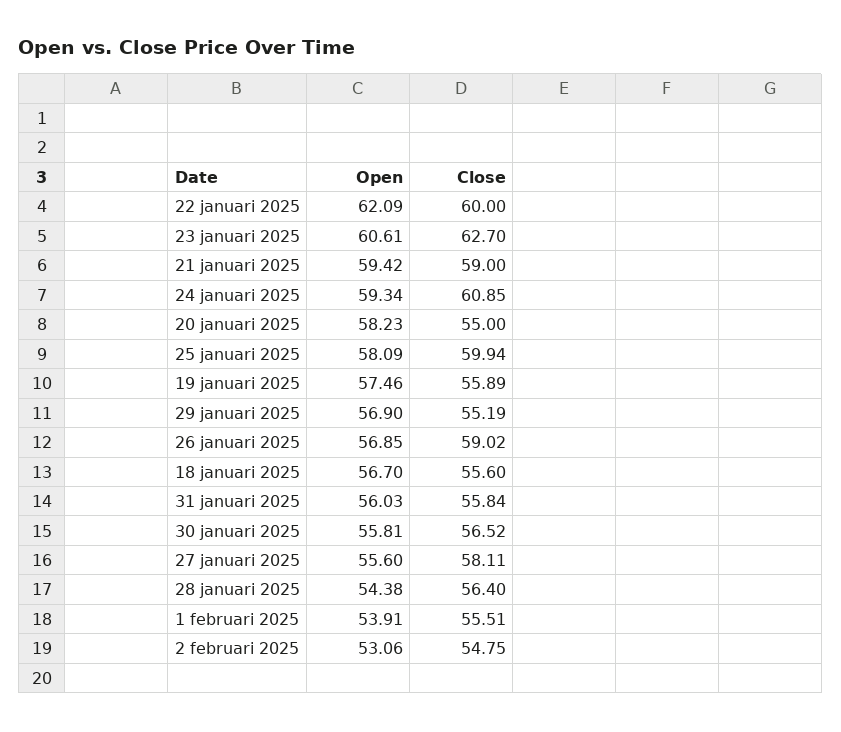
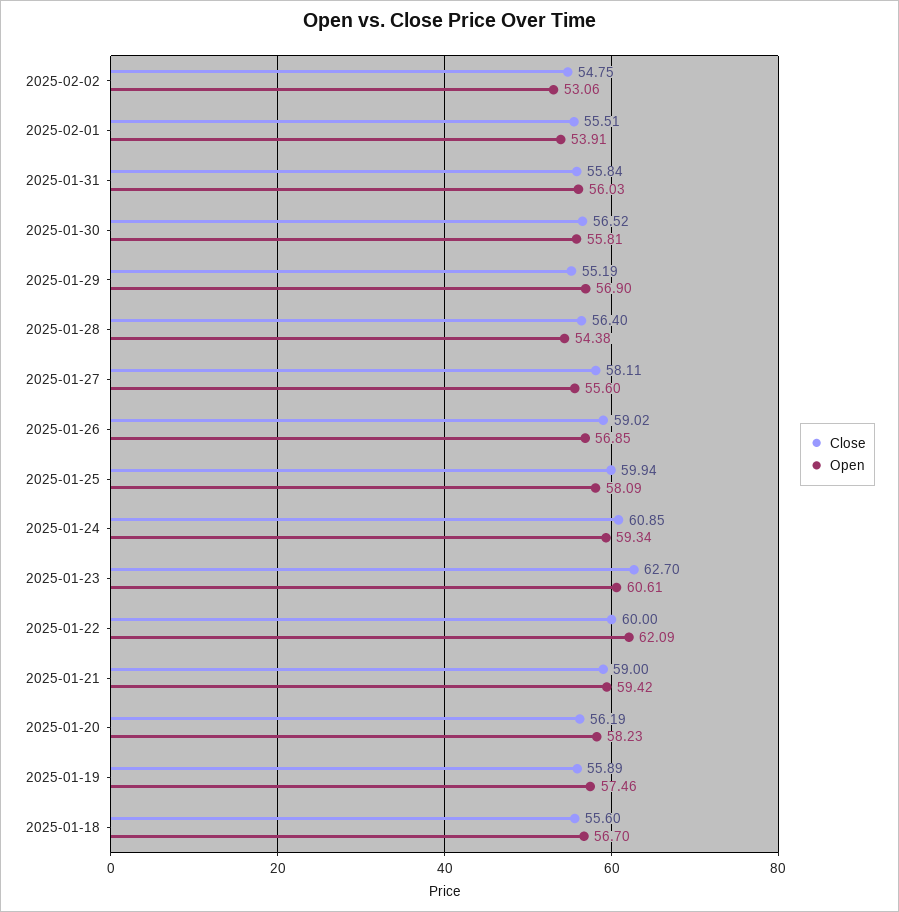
Close, 20 januari 2025: 55 -> 56.19

